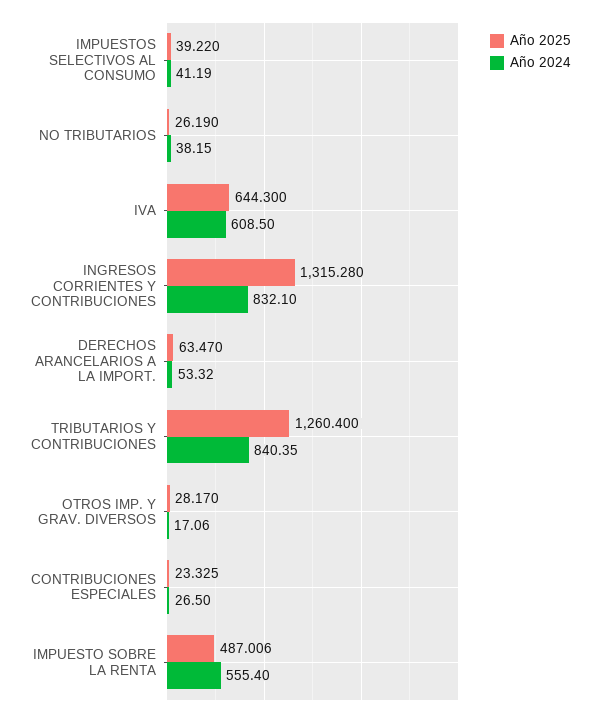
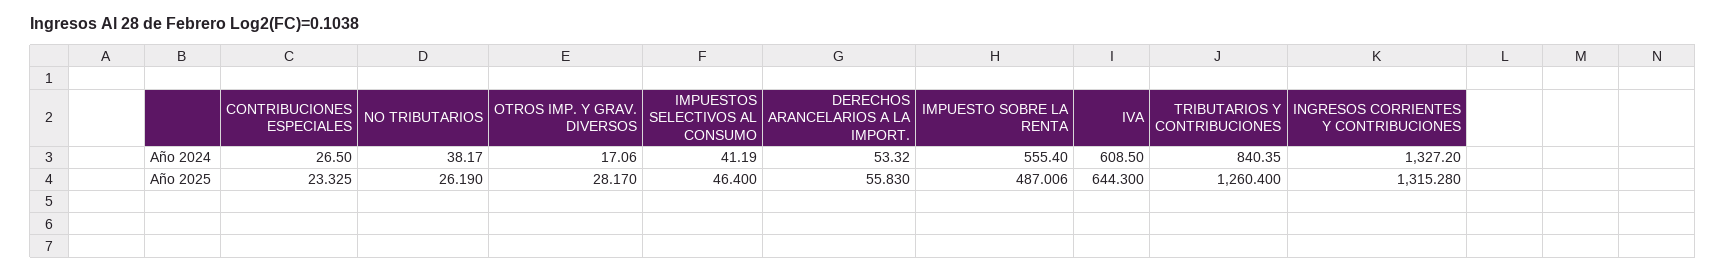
Año 2025, IMPUESTOS SELECTIVOS AL CONSUMO: 39.22 -> 46.4
Año 2024, NO TRIBUTARIOS: 38.15 -> 38.17
Año 2024, INGRESOS CORRIENTES Y CONTRIBUCIONES: 832.1 -> 1327.2
Año 2025, DERECHOS ARANCELARIOS A LA IMPORT.: 63.47 -> 55.83

